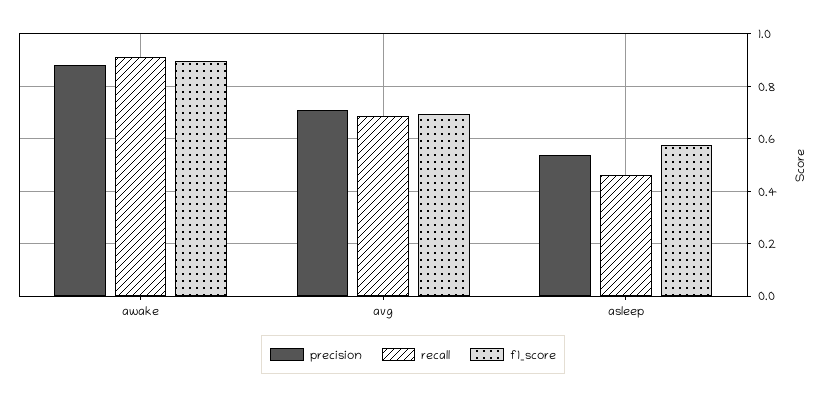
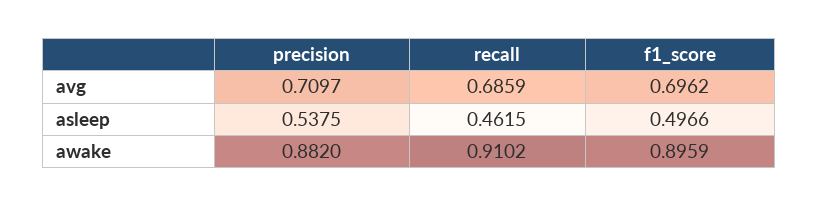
f1_score, asleep: 0.575 -> 0.4966

